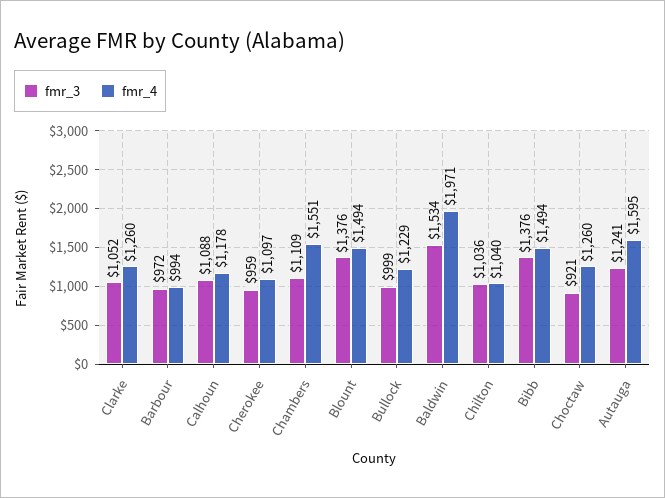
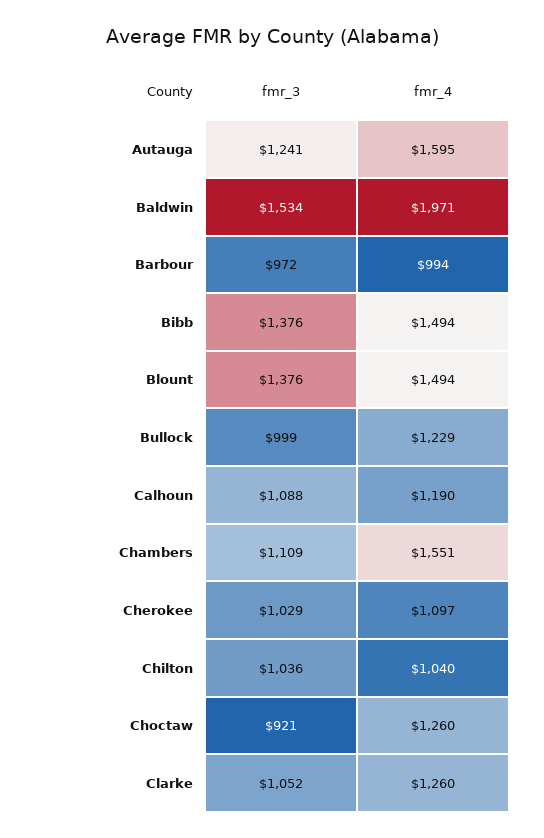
fmr_4, Calhoun: 1178 -> 1190
fmr_3, Cherokee: 959 -> 1029

